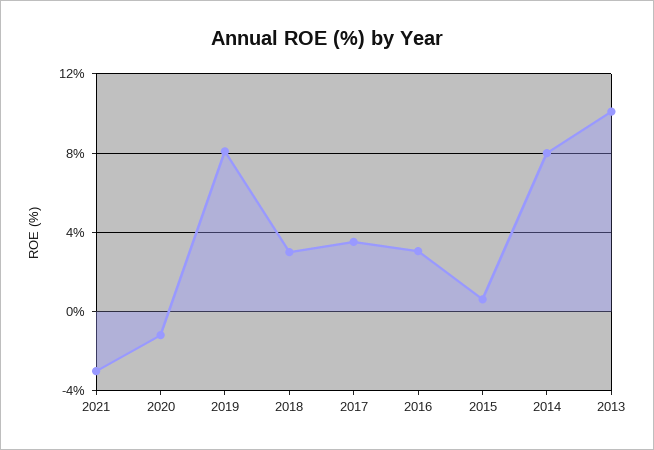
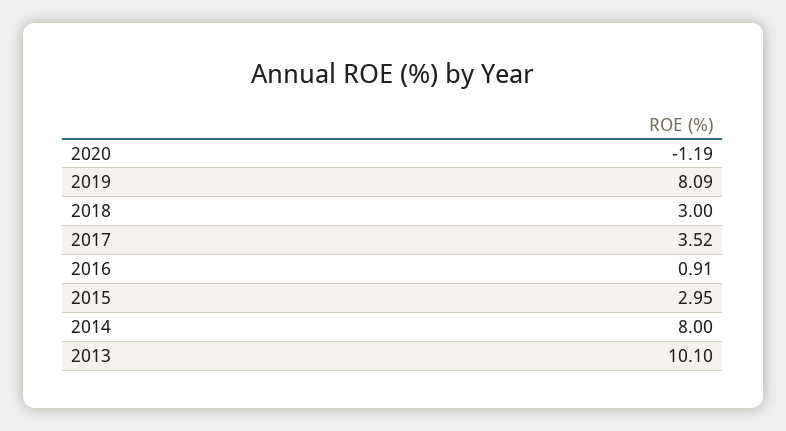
2021: -3 -> none
2016: 3 -> 0.91
2015: 0.5 -> 2.95

